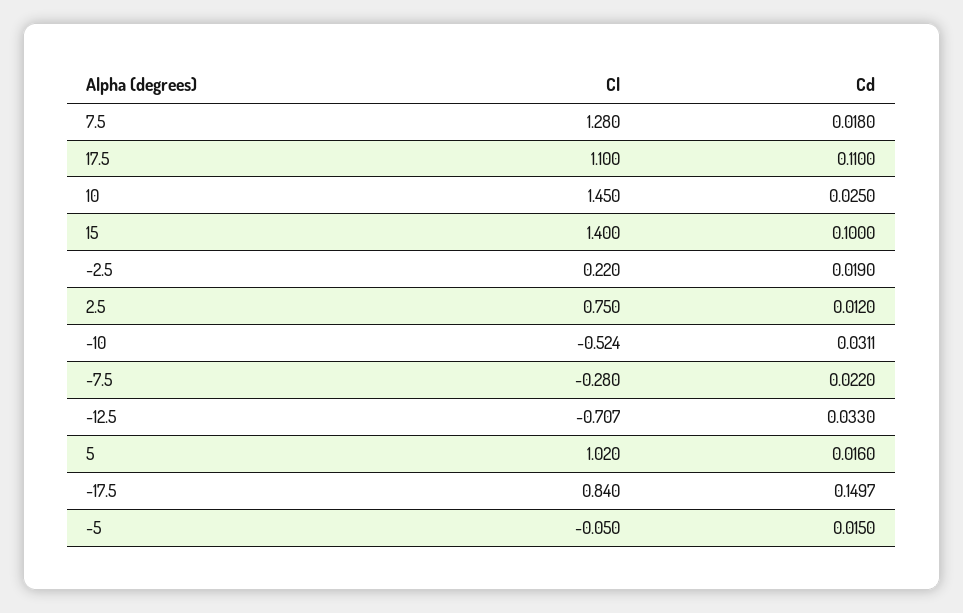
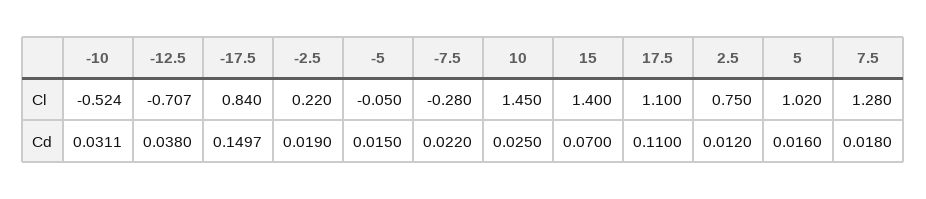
Cd, 15: 0.1 -> 0.07
Cd, -12.5: 0.033 -> 0.038

